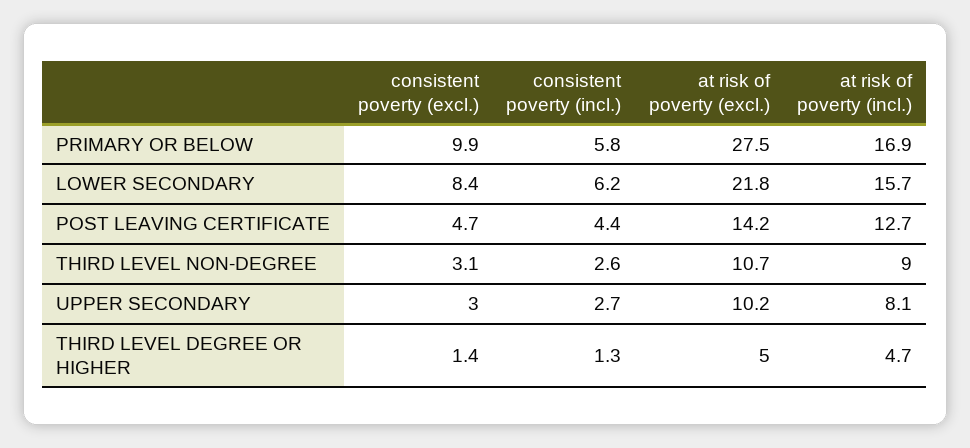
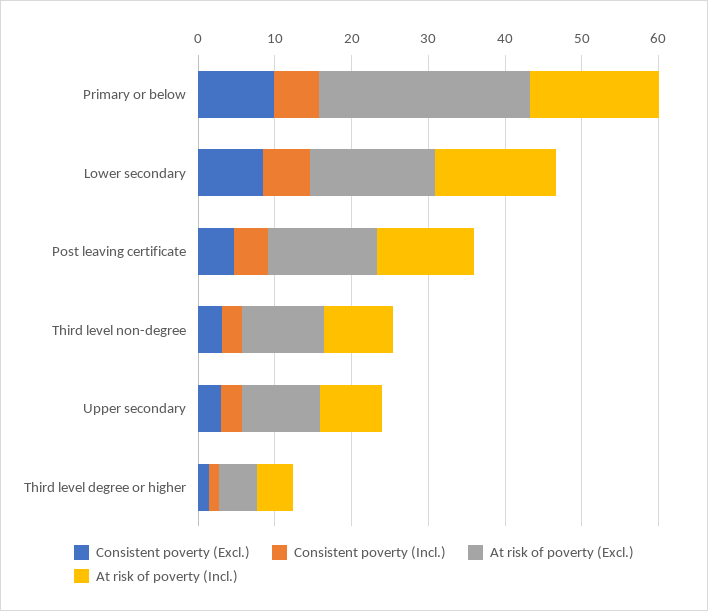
at risk of poverty (excl.), LOWER SECONDARY: 21.8 -> 16

